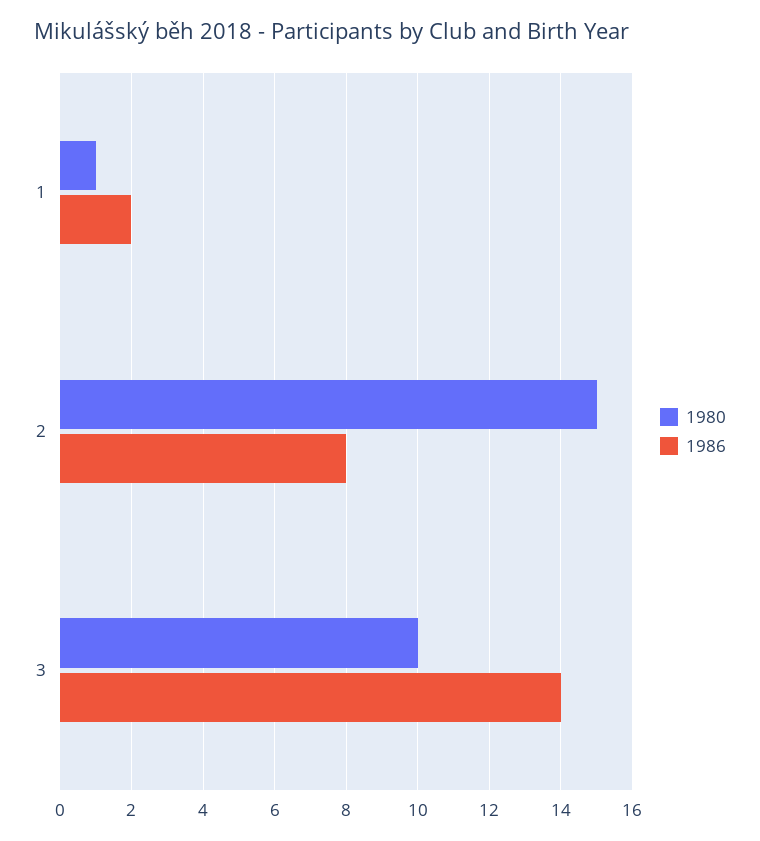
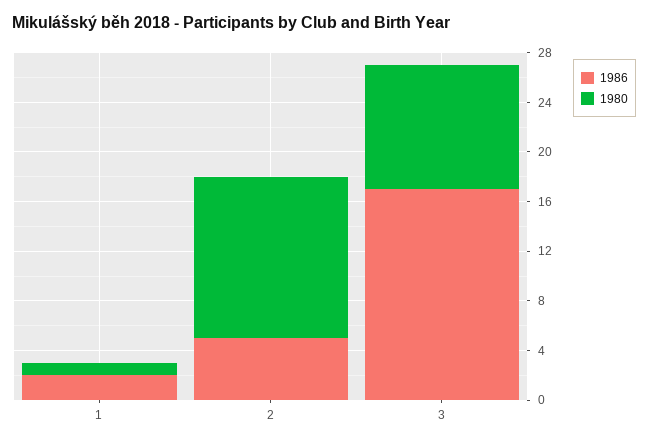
1980, 2: 15 -> 13
1986, 2: 8 -> 5
1986, 3: 14 -> 17

